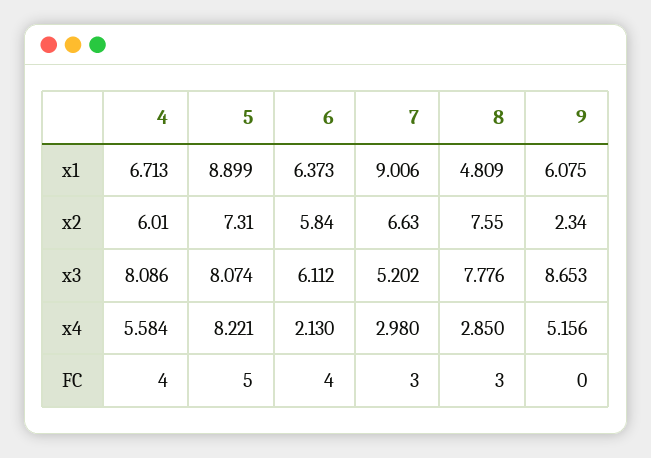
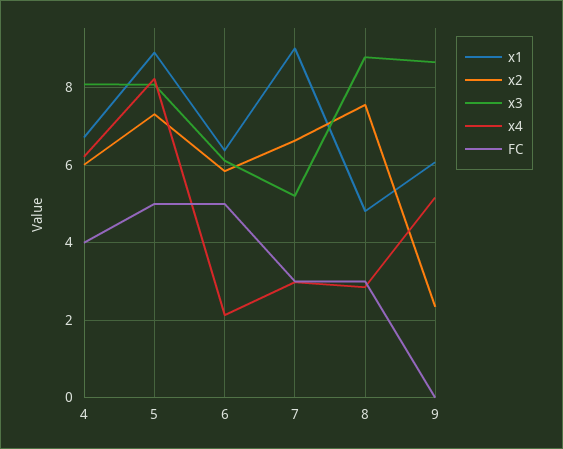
x3, 8: 7.776 -> 8.8
x4, 4: 5.584 -> 6.2
FC, 6: 4 -> 5

